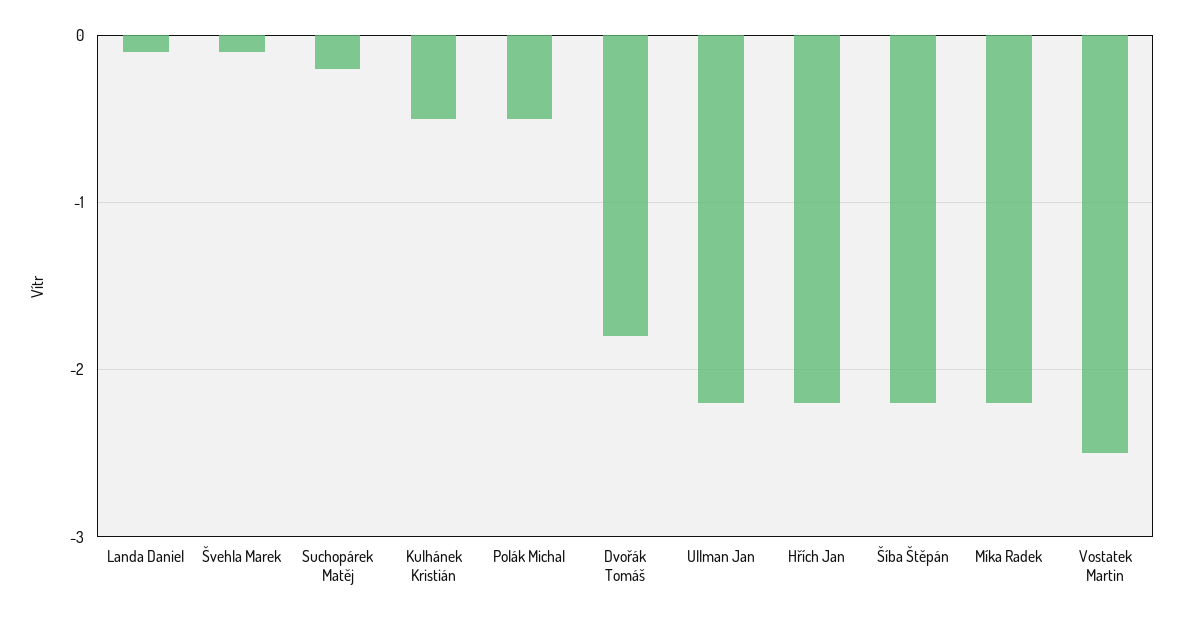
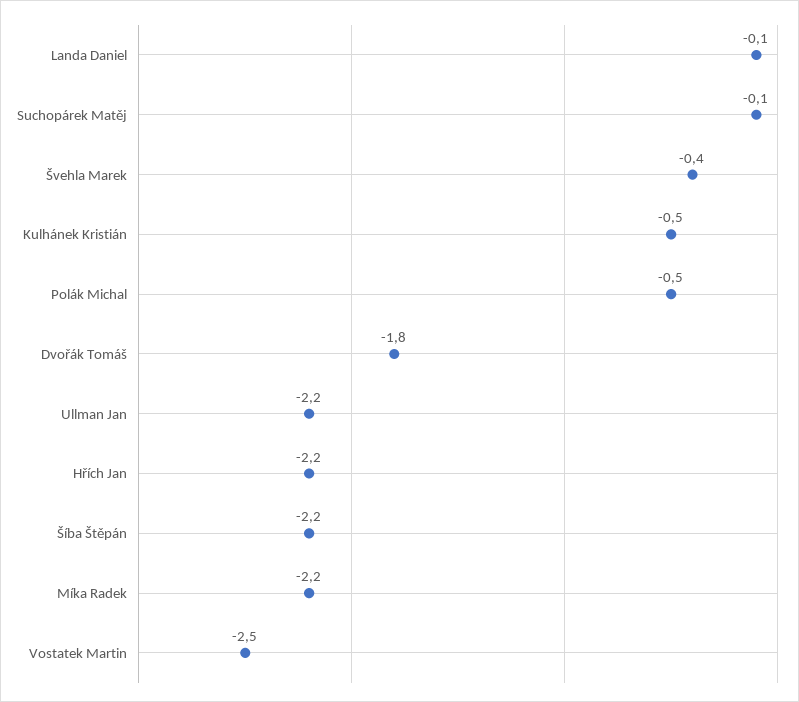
Švehla Marek: -0.1 -> -0.4
Suchopárek Matěj: -0.2 -> -0.1

